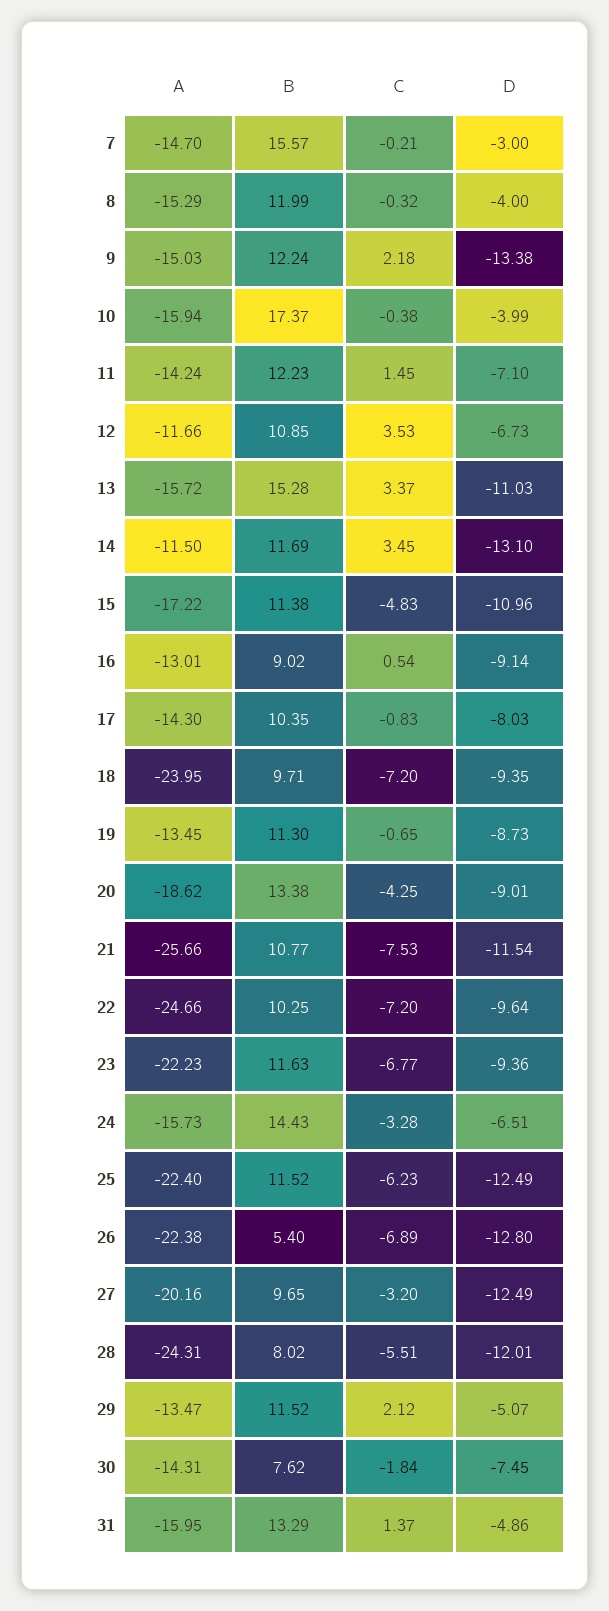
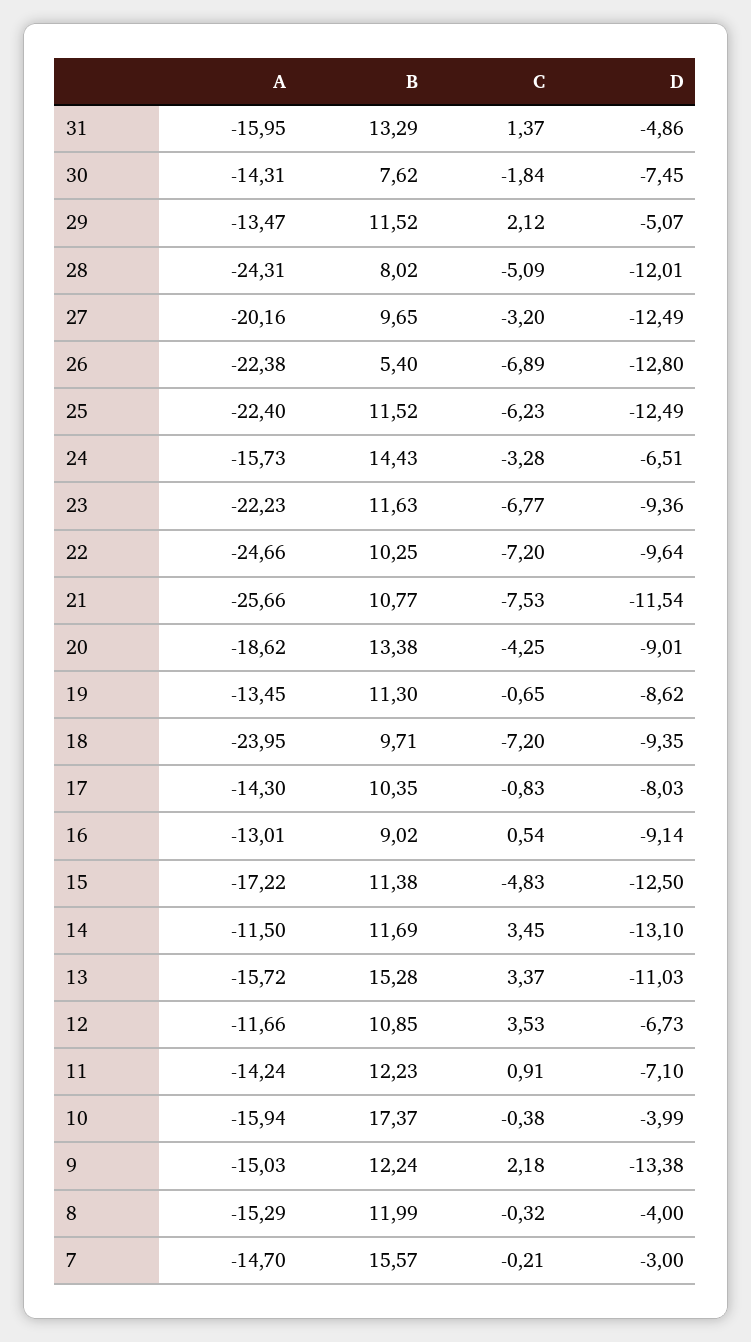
C, 11: 1.45 -> 0.91
D, 15: -10.96 -> -12.5
D, 19: -8.73 -> -8.62
C, 28: -5.51 -> -5.09

